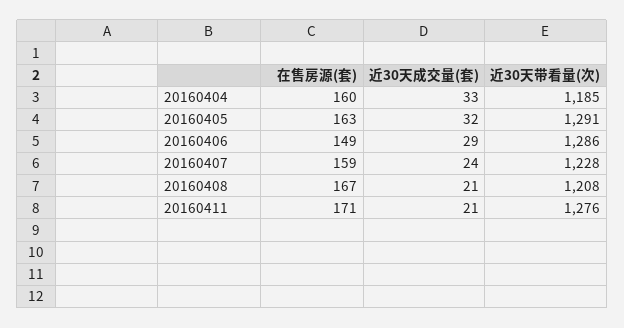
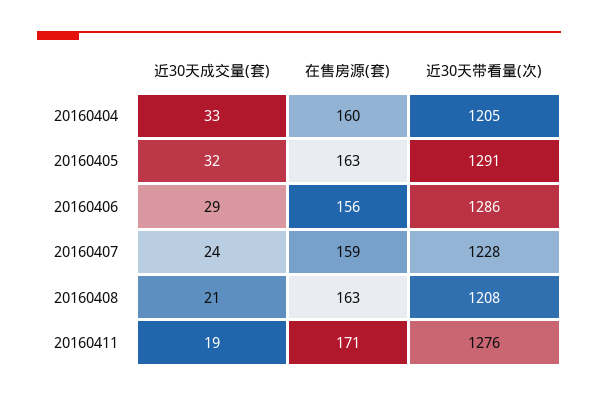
近30天带看量(次), 20160404: 1185 -> 1205
在售房源(套), 20160406: 149 -> 156
在售房源(套), 20160408: 167 -> 163
近30天成交量(套), 20160411: 21 -> 19

